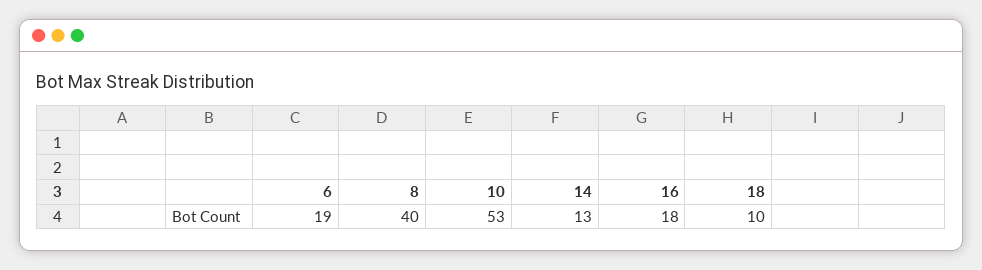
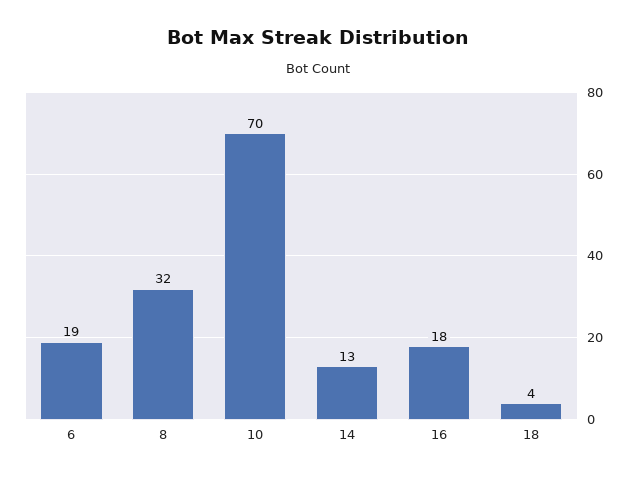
8: 40 -> 32
10: 53 -> 70
18: 10 -> 4

